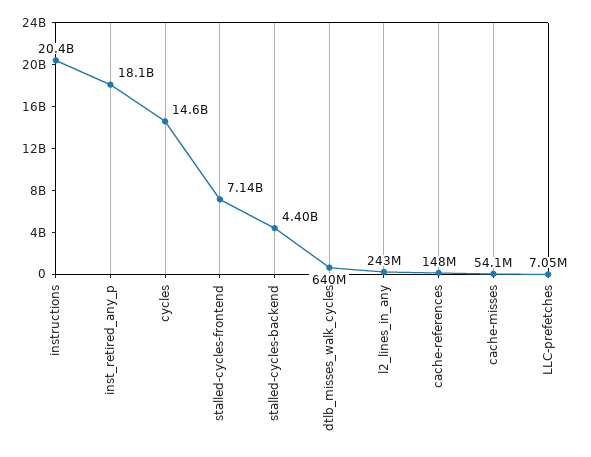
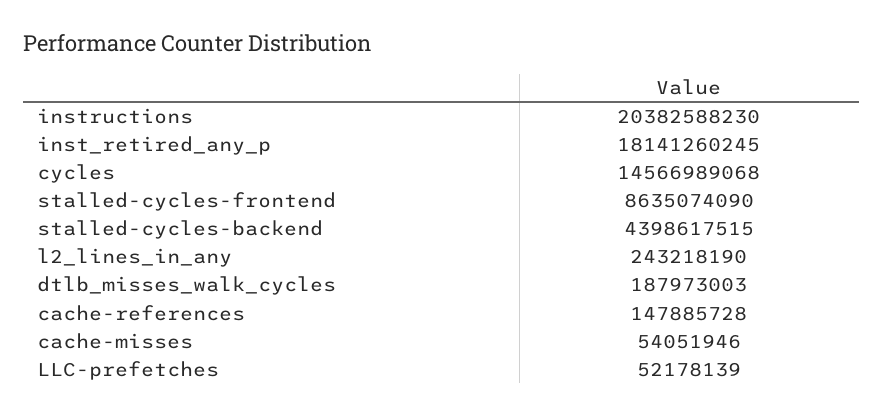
stalled-cycles-frontend: 7140000000 -> 8635074090
dtlb_misses_walk_cycles: 640000000 -> 187973003
LLC-prefetches: 7050000 -> 52178139

